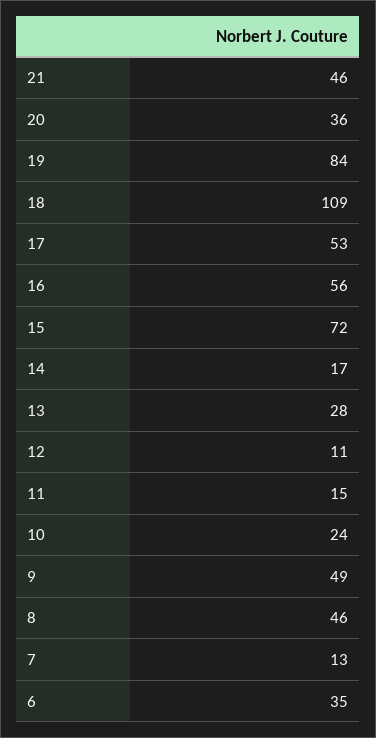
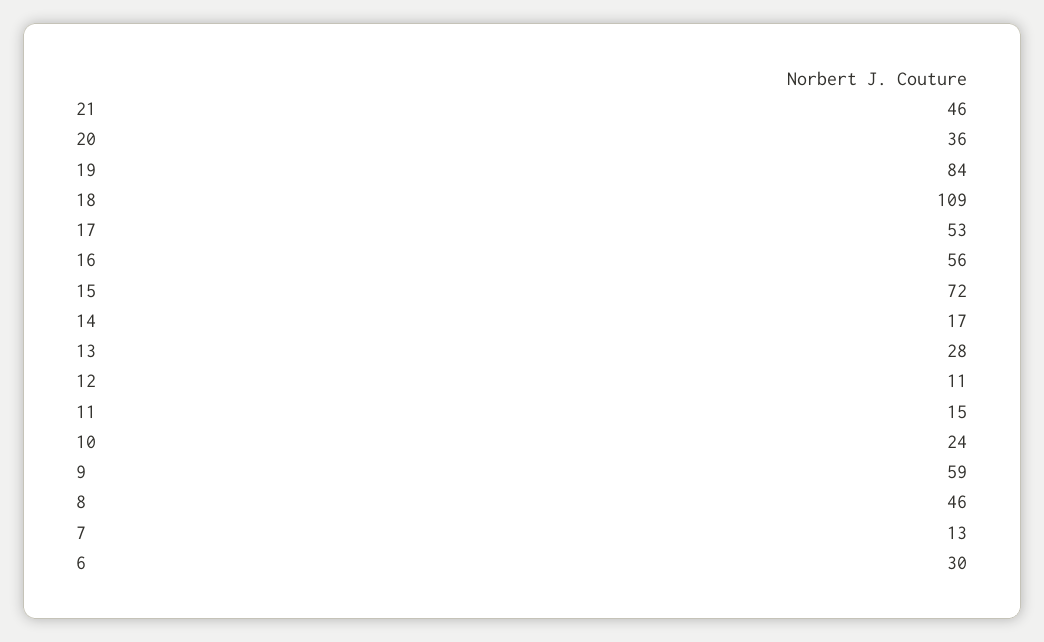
9: 49 -> 59
6: 35 -> 30

